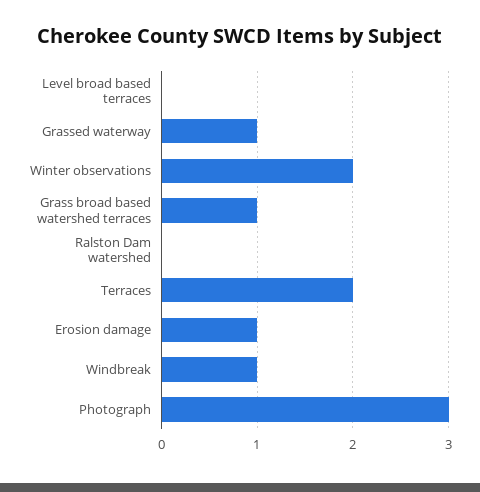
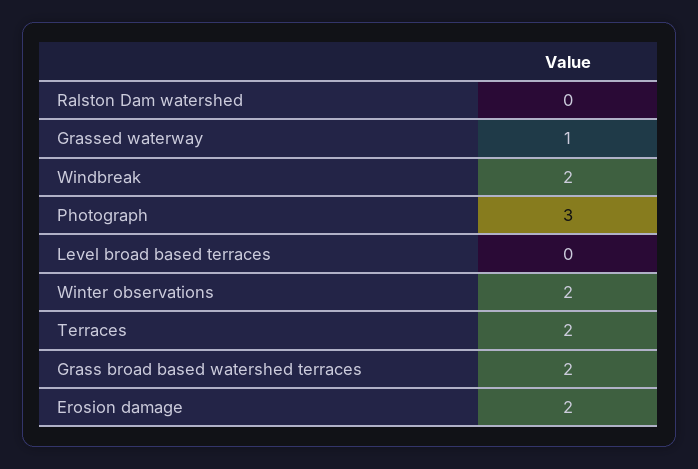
Grass broad based watershed terraces: 1 -> 2
Erosion damage: 1 -> 2
Windbreak: 1 -> 2

